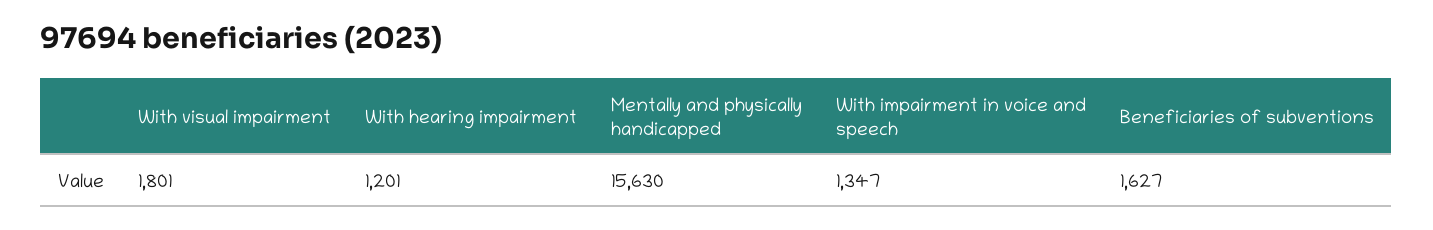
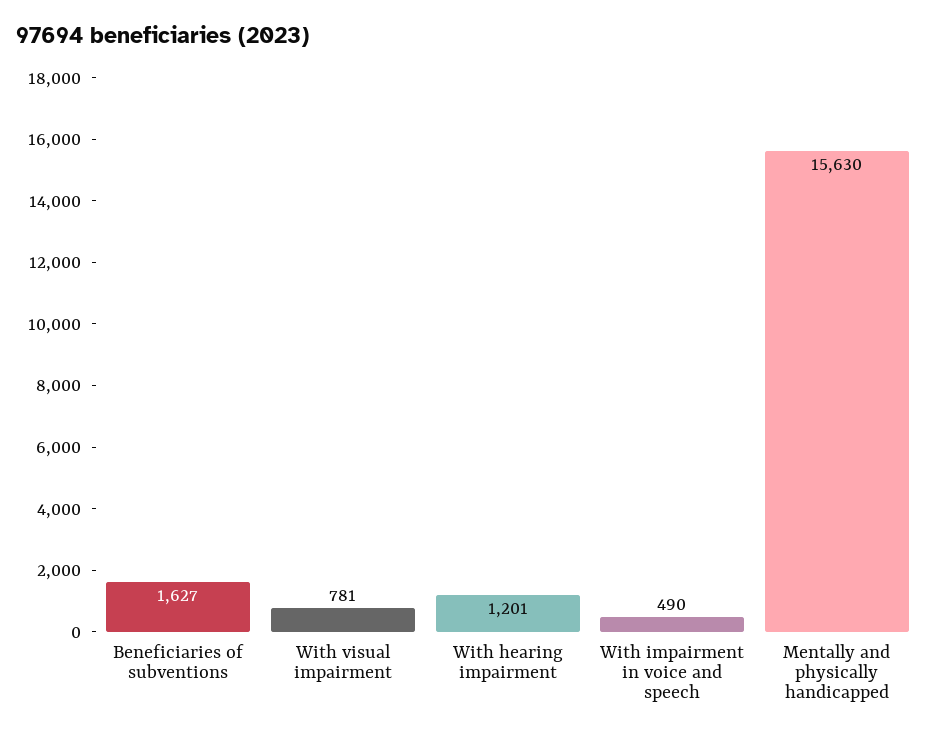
With visual impairment: 1801 -> 781
With impairment in voice and speech: 1347 -> 490

